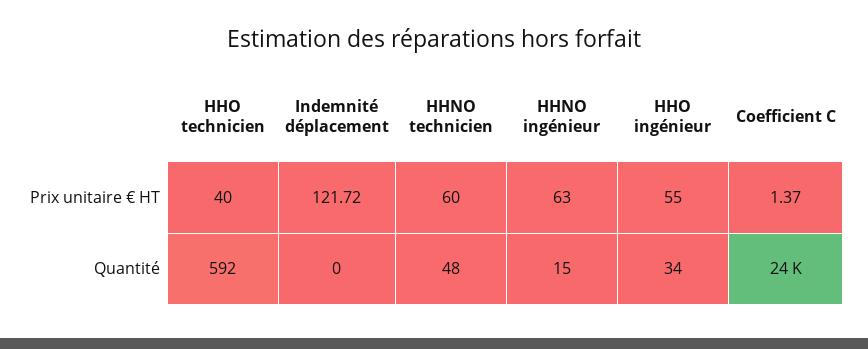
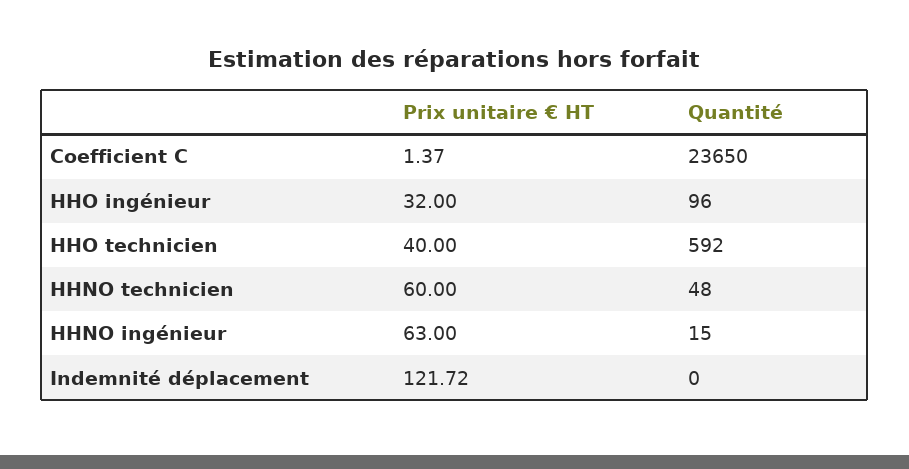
HHO ingénieur, Prix unitaire € HT: 55 -> 32
HHO ingénieur, Quantité: 34 -> 96

